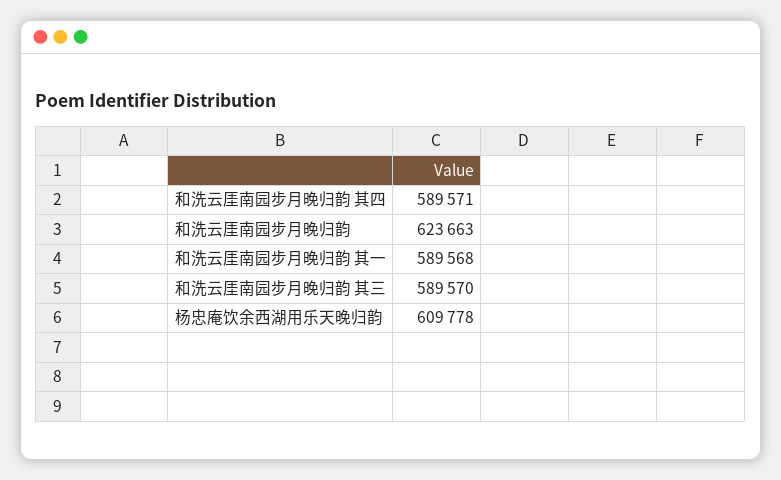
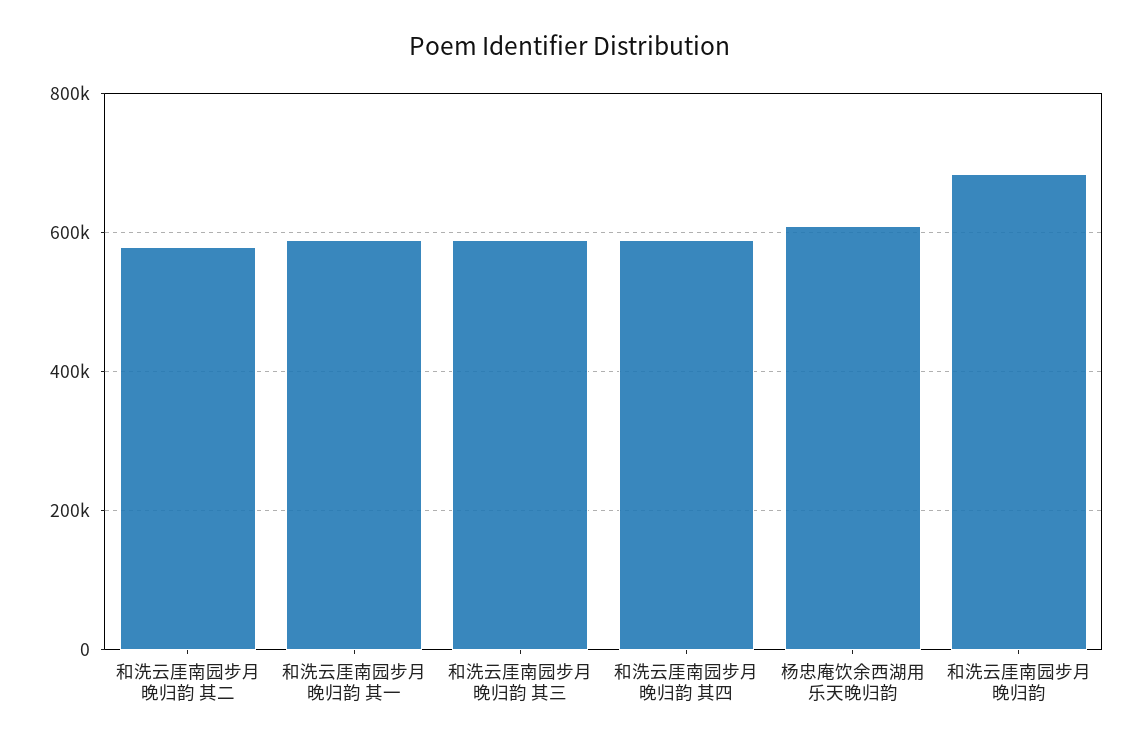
和洗云厓南园步月晚归韵: 623663 -> 680000
和洗云厓南园步月晚归韵 其二: none -> 580000

